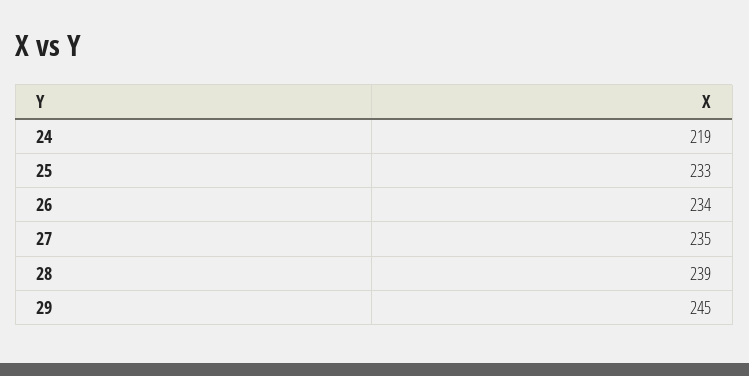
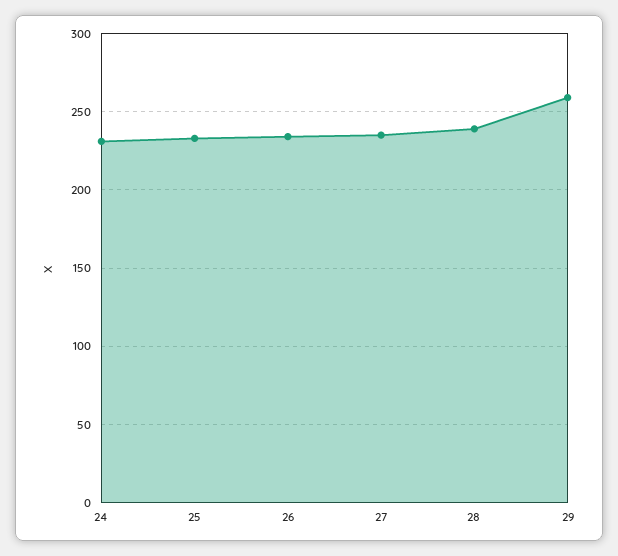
24: 219 -> 230
29: 245 -> 260

